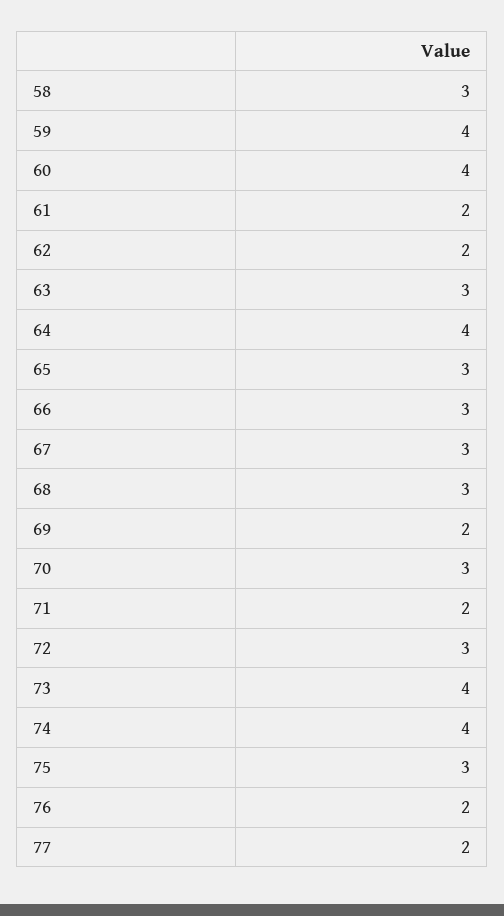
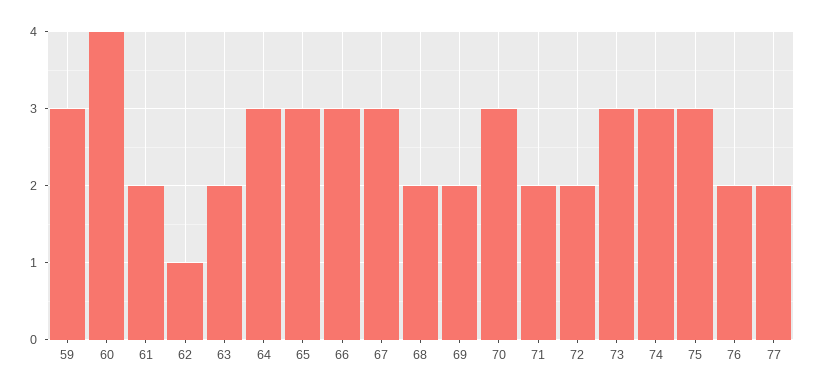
58: 3 -> none
59: 4 -> 3
62: 2 -> 1
63: 3 -> 2
64: 4 -> 3
68: 3 -> 2
72: 3 -> 2
73: 4 -> 3
74: 4 -> 3

